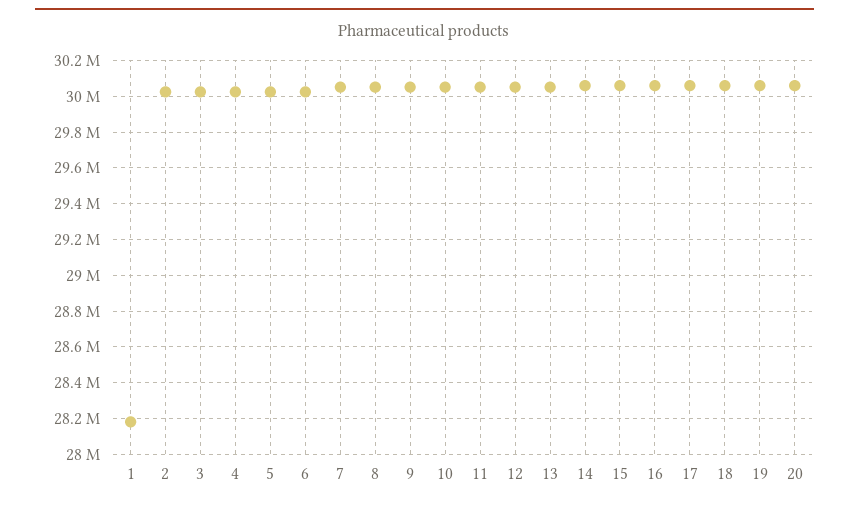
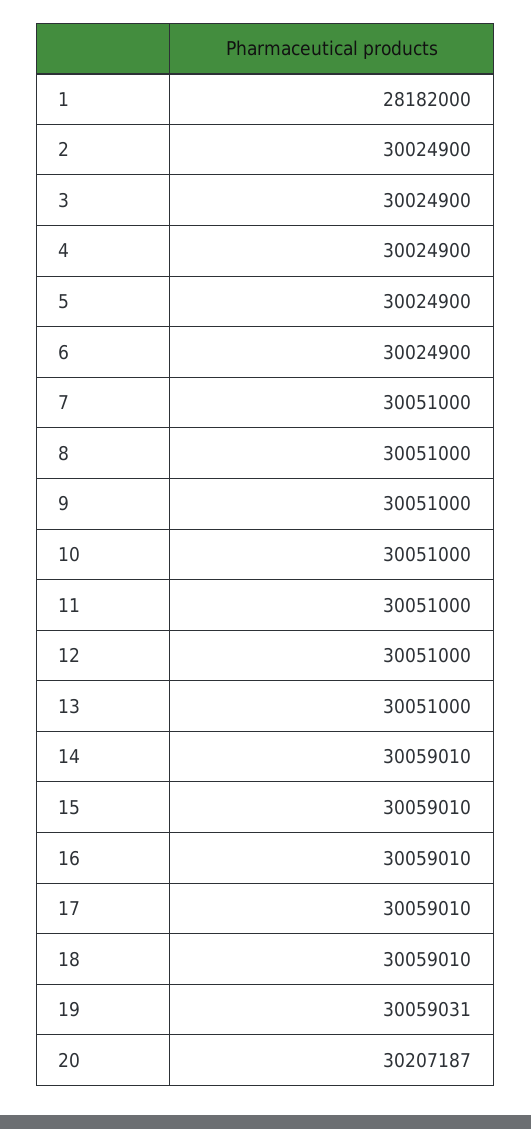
20: 30050000 -> 30207187

